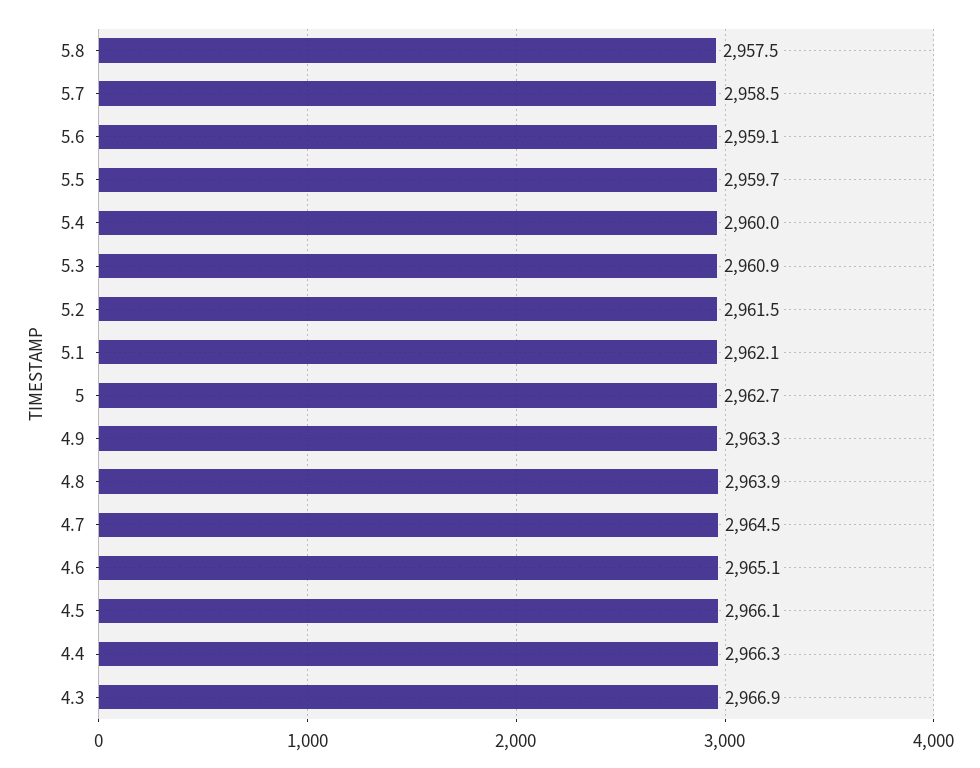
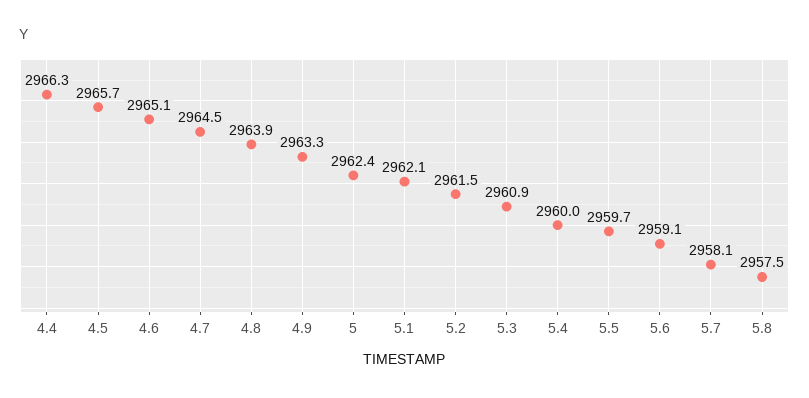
5.7: 2958.5 -> 2958.1
5: 2962.7 -> 2962.4
4.5: 2966.1 -> 2965.7
4.3: 2966.9 -> none

